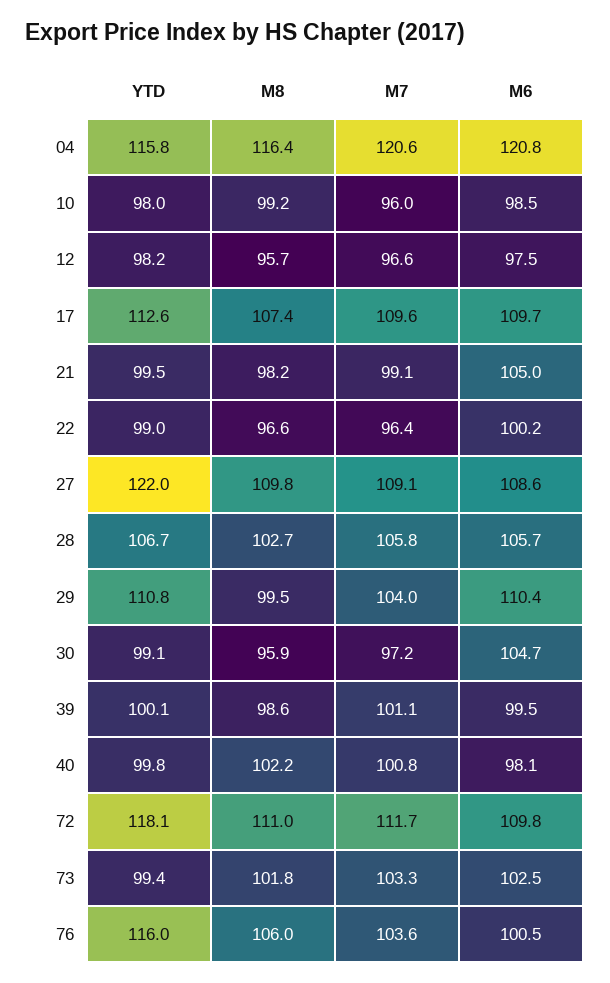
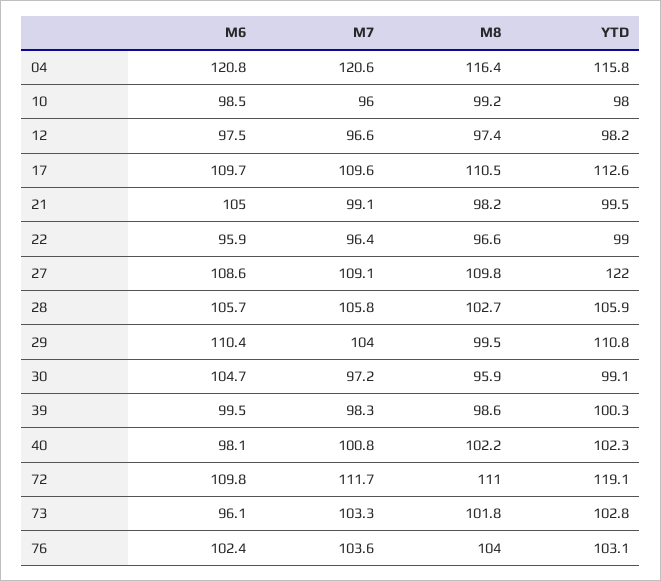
M8, 12: 95.7 -> 97.4
M8, 17: 107.4 -> 110.5
M6, 22: 100.2 -> 95.9
YTD, 28: 106.7 -> 105.9
YTD, 39: 100.1 -> 100.3
M7, 39: 101.1 -> 98.3
YTD, 40: 99.8 -> 102.3
YTD, 72: 118.1 -> 119.1
YTD, 73: 99.4 -> 102.8
M6, 73: 102.5 -> 96.1
YTD, 76: 116 -> 103.1
M8, 76: 106 -> 104
M6, 76: 100.5 -> 102.4

